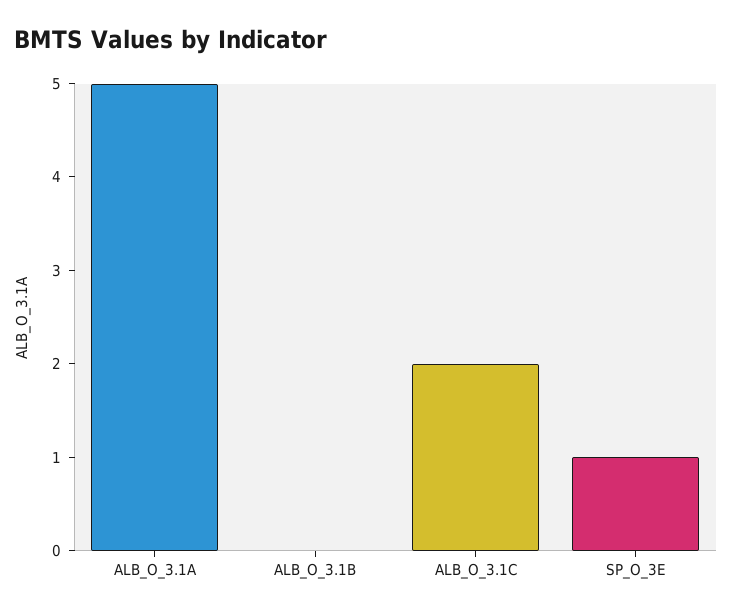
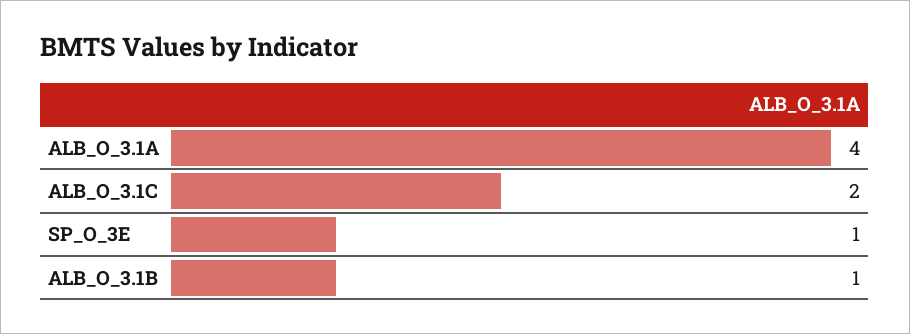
ALB_O_3.1A: 5 -> 4
ALB_O_3.1B: 0 -> 1

